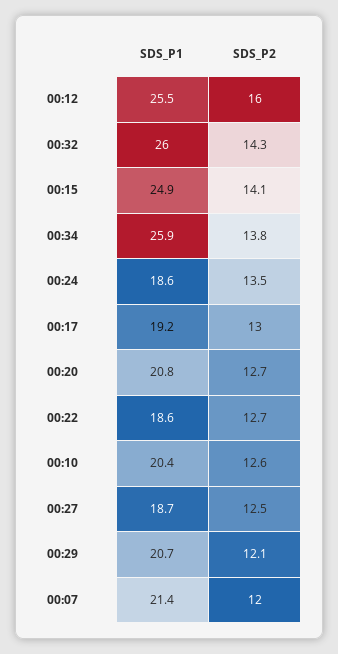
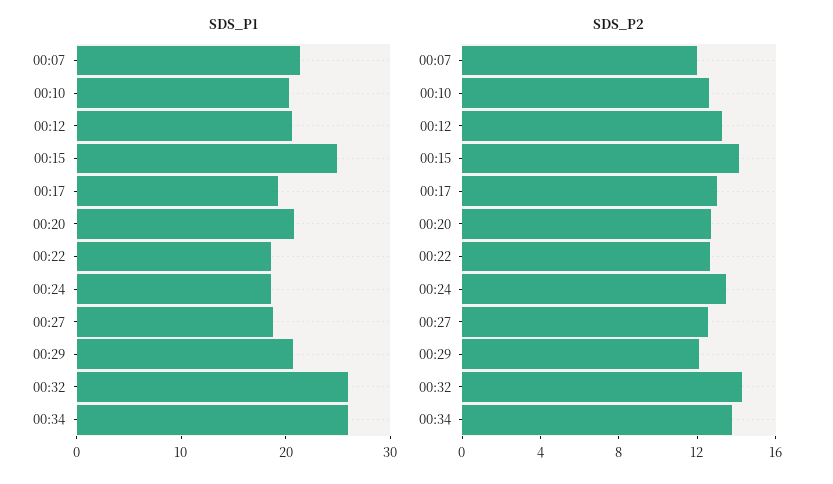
SDS_P1, 00:12: 25.5 -> 20
SDS_P2, 00:12: 16 -> 13

